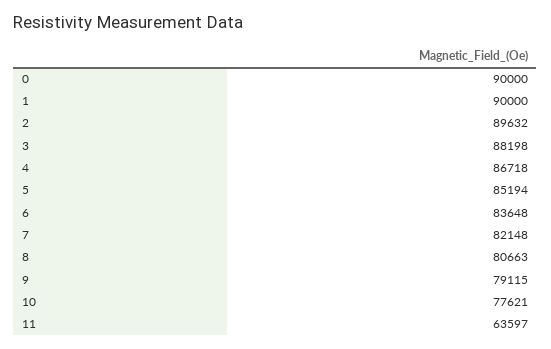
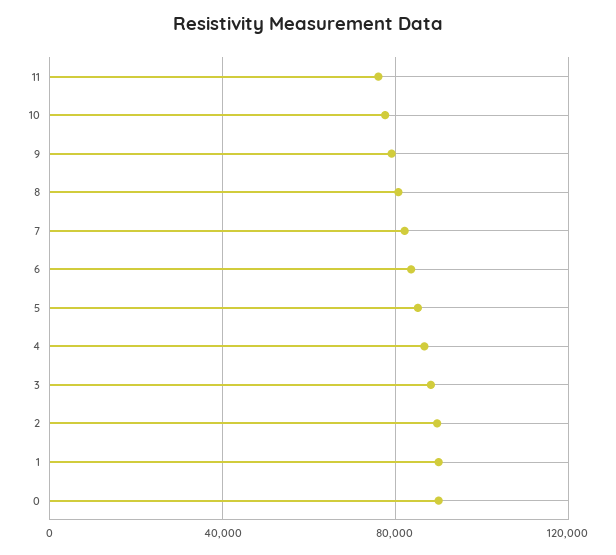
11: 63597 -> 75000

